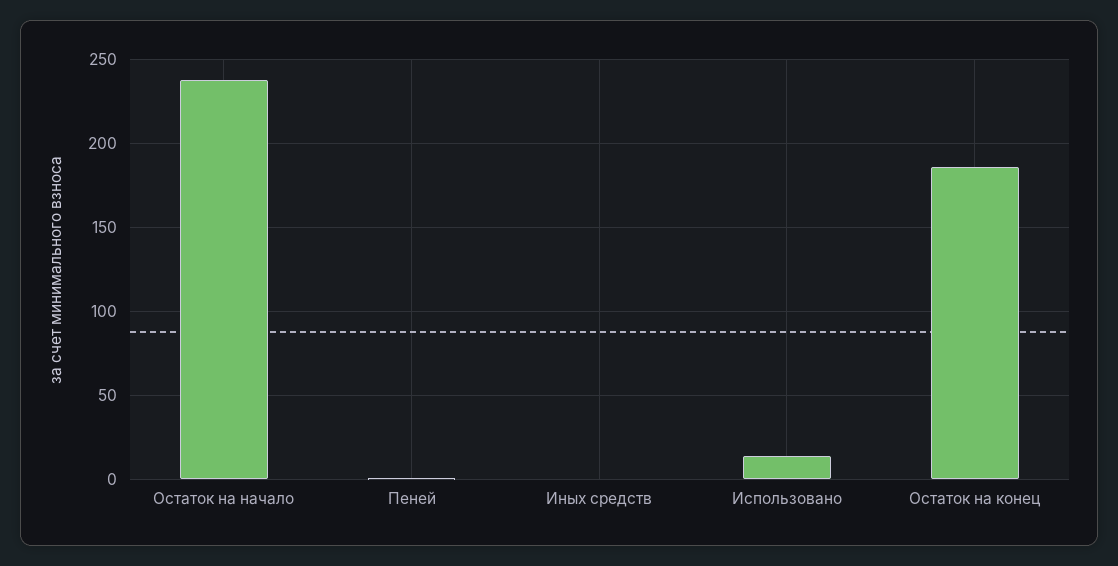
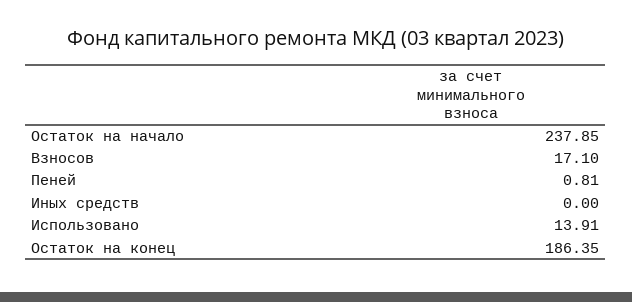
Взносов: none -> 17.1

